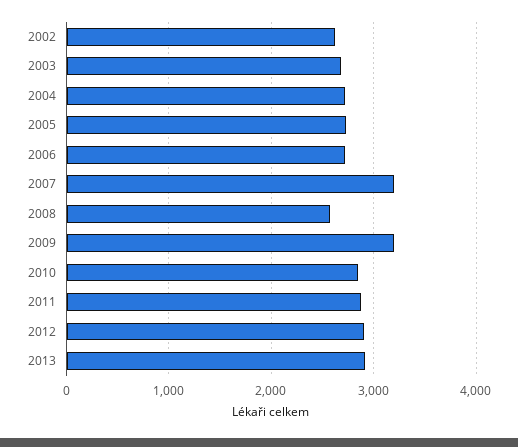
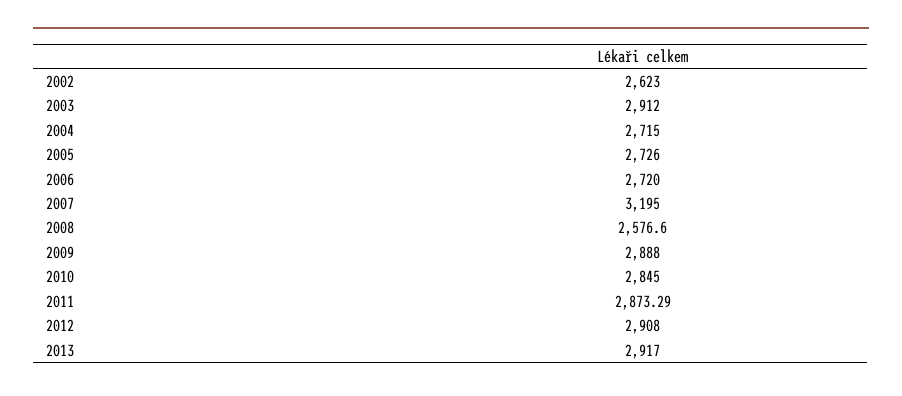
2003: 2700 -> 2912
2009: 3200 -> 2888

